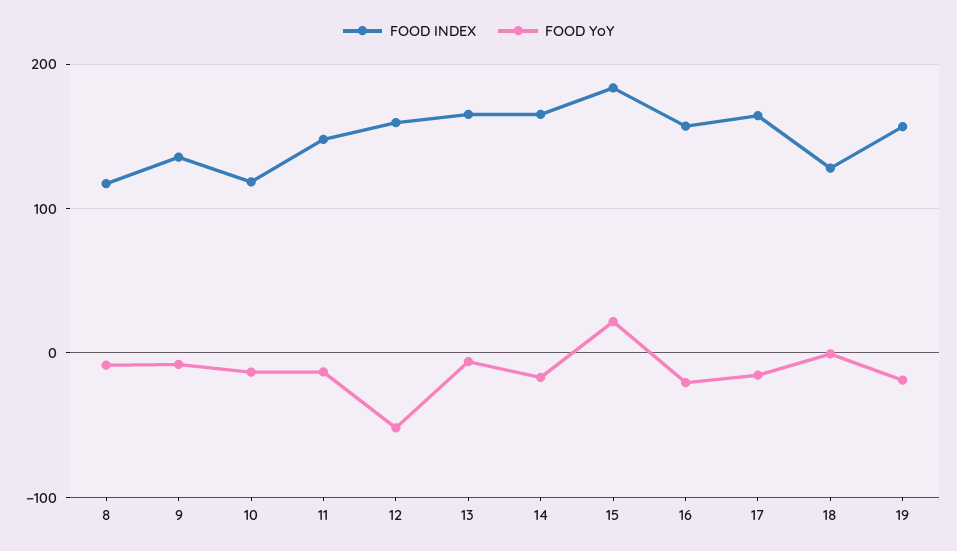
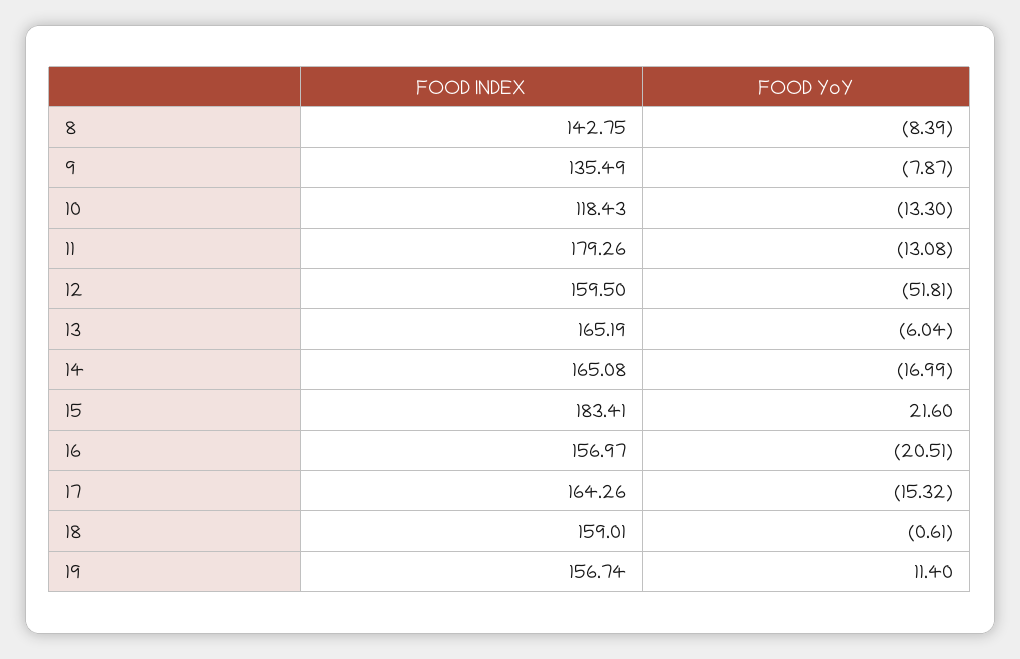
FOOD INDEX, 8: 120 -> 142.75
FOOD INDEX, 11: 150 -> 179.26
FOOD INDEX, 18: 130 -> 159.01
FOOD YoY, 19: -20 -> 11.4

